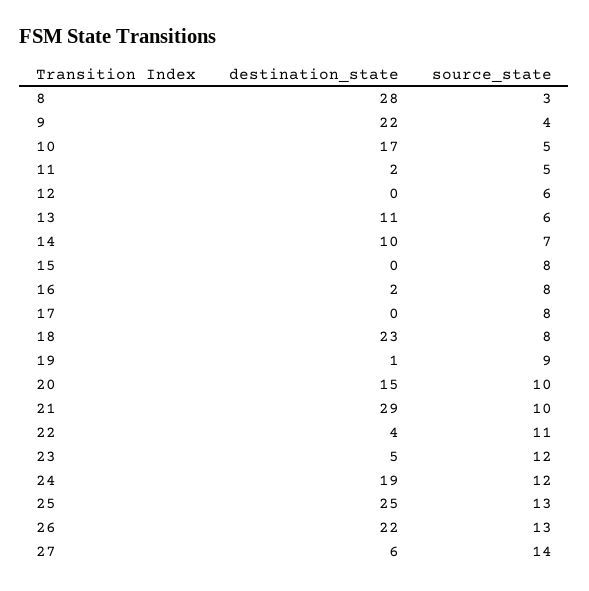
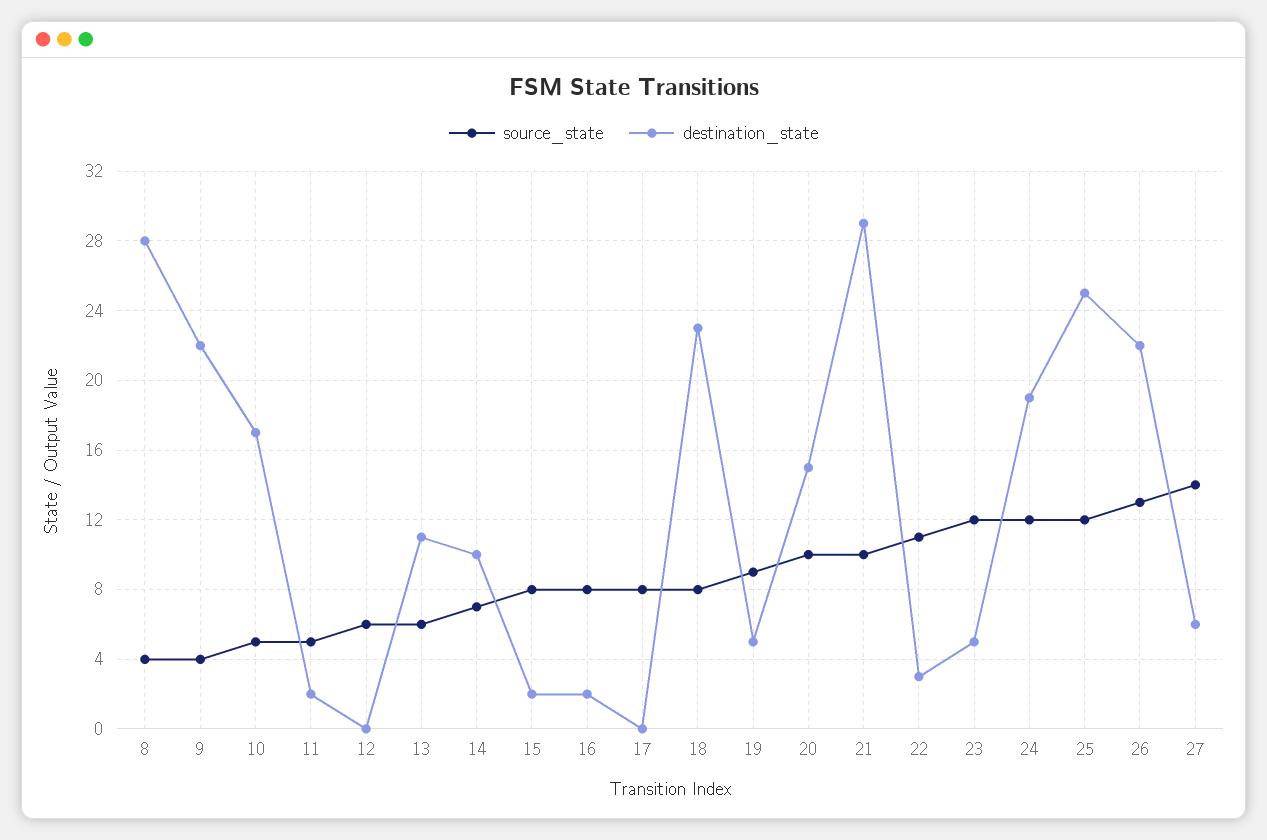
source_state, 8: 3 -> 4
destination_state, 15: 0 -> 2
destination_state, 19: 1 -> 5
destination_state, 22: 4 -> 3
source_state, 25: 13 -> 12

